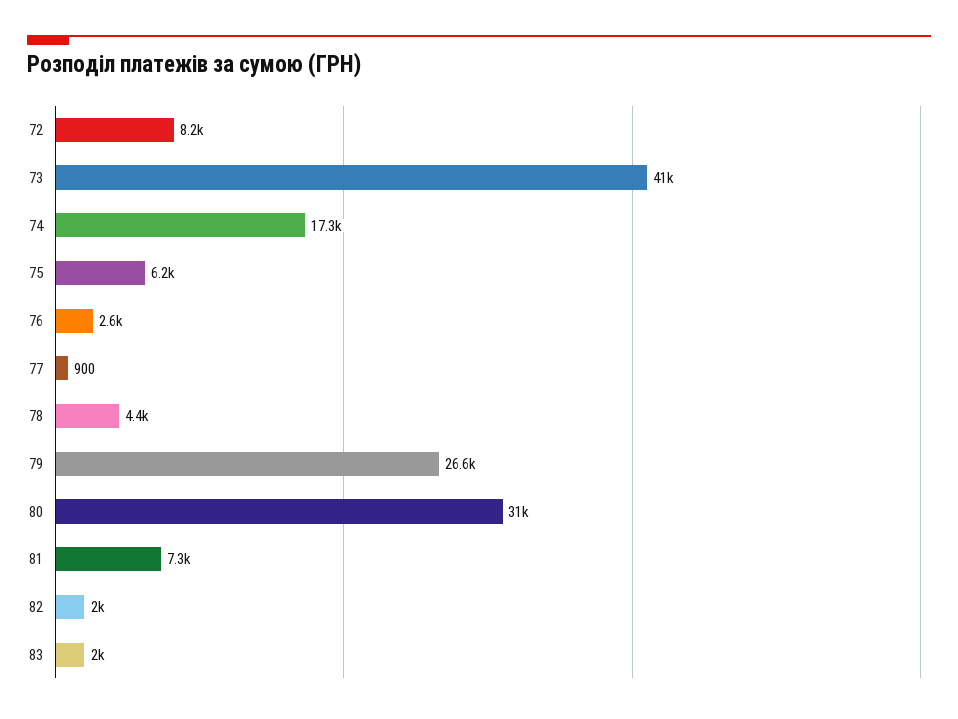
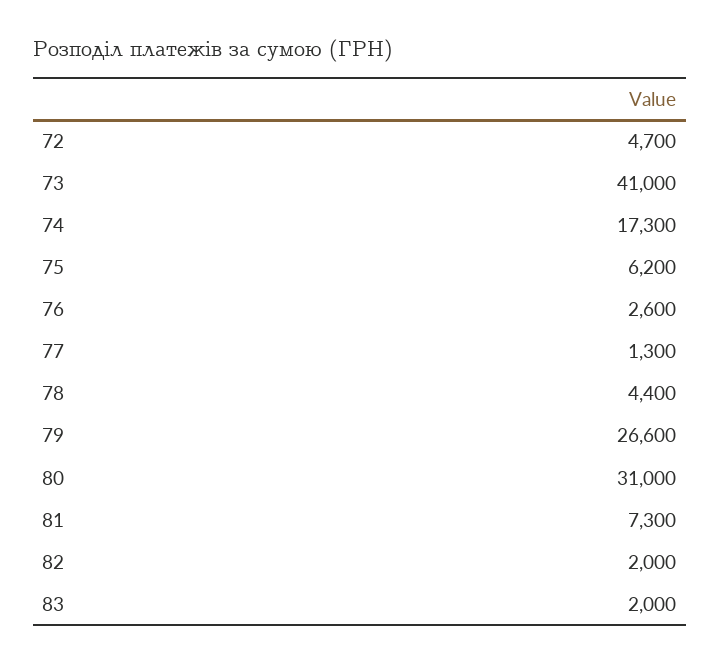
72: 8200 -> 4700
77: 900 -> 1300

